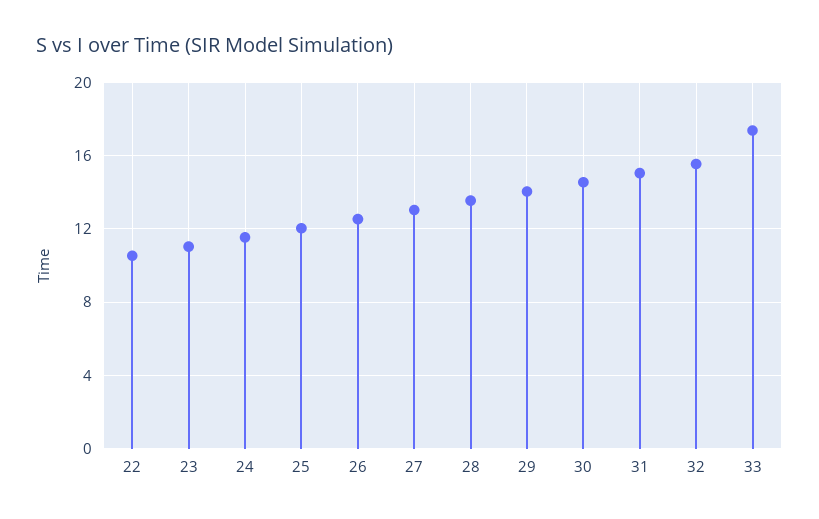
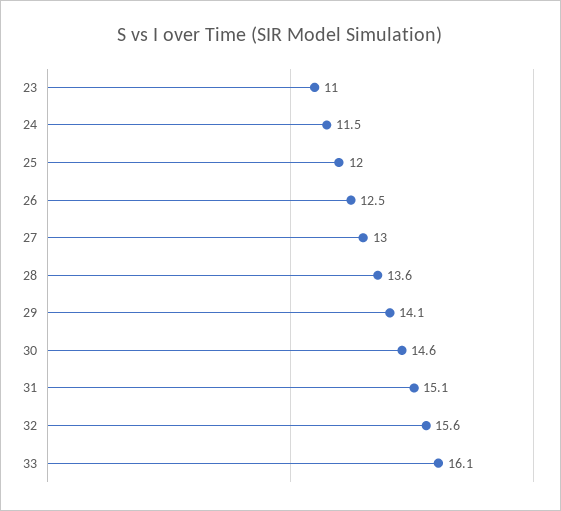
22: 10.5 -> none
33: 17.5 -> 16.1

